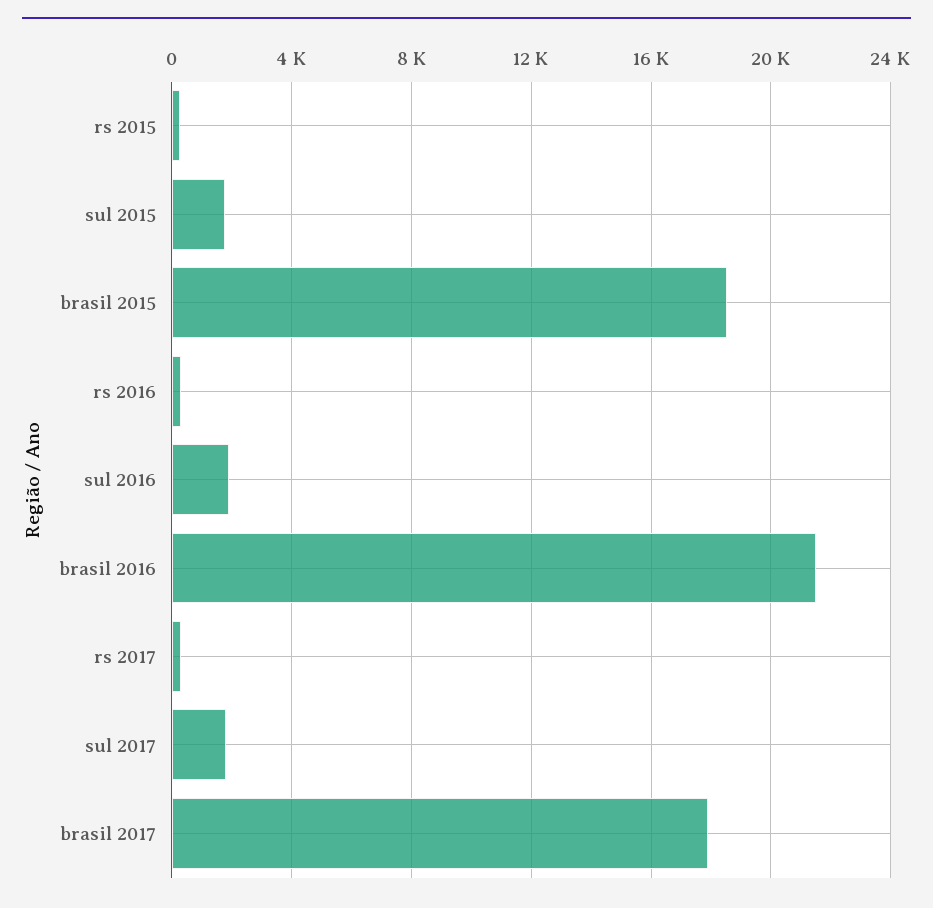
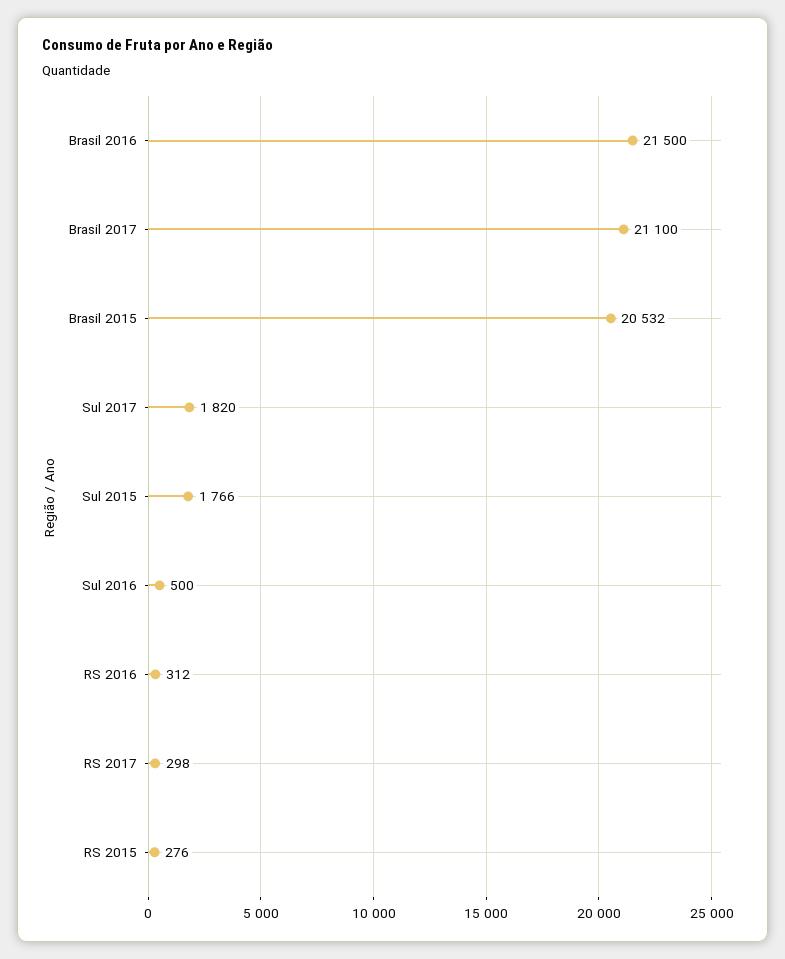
brasil 2015: 18500 -> 20532
sul 2016: 2000 -> 500
brasil 2017: 18000 -> 21100

